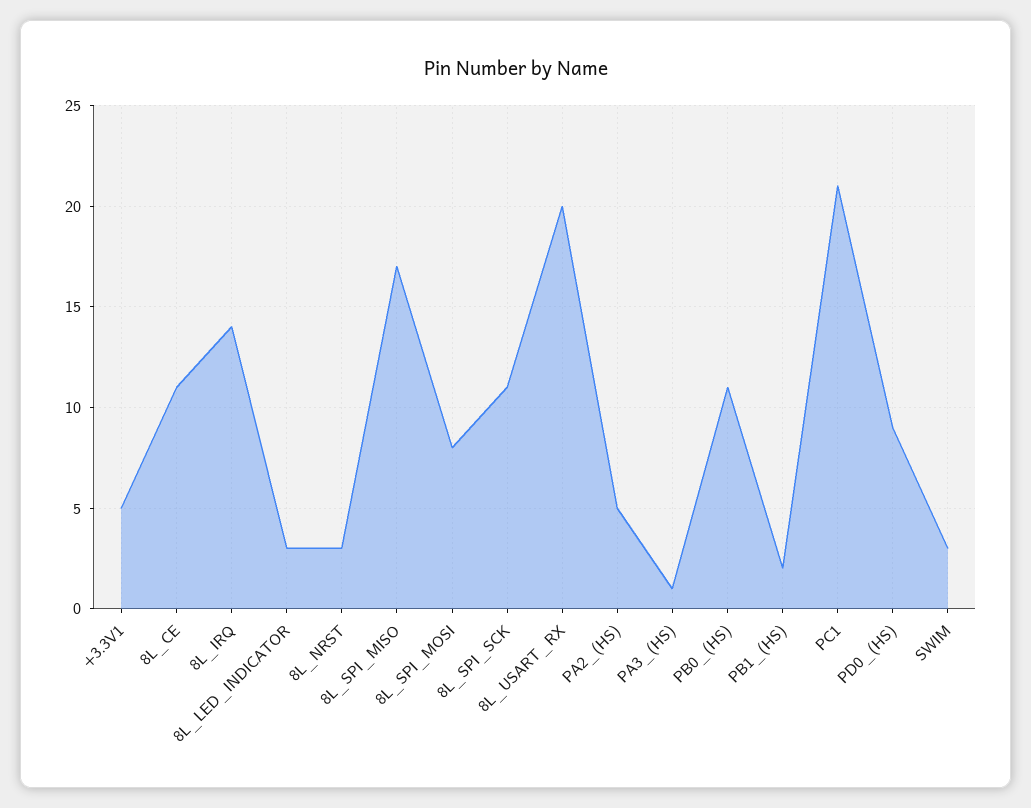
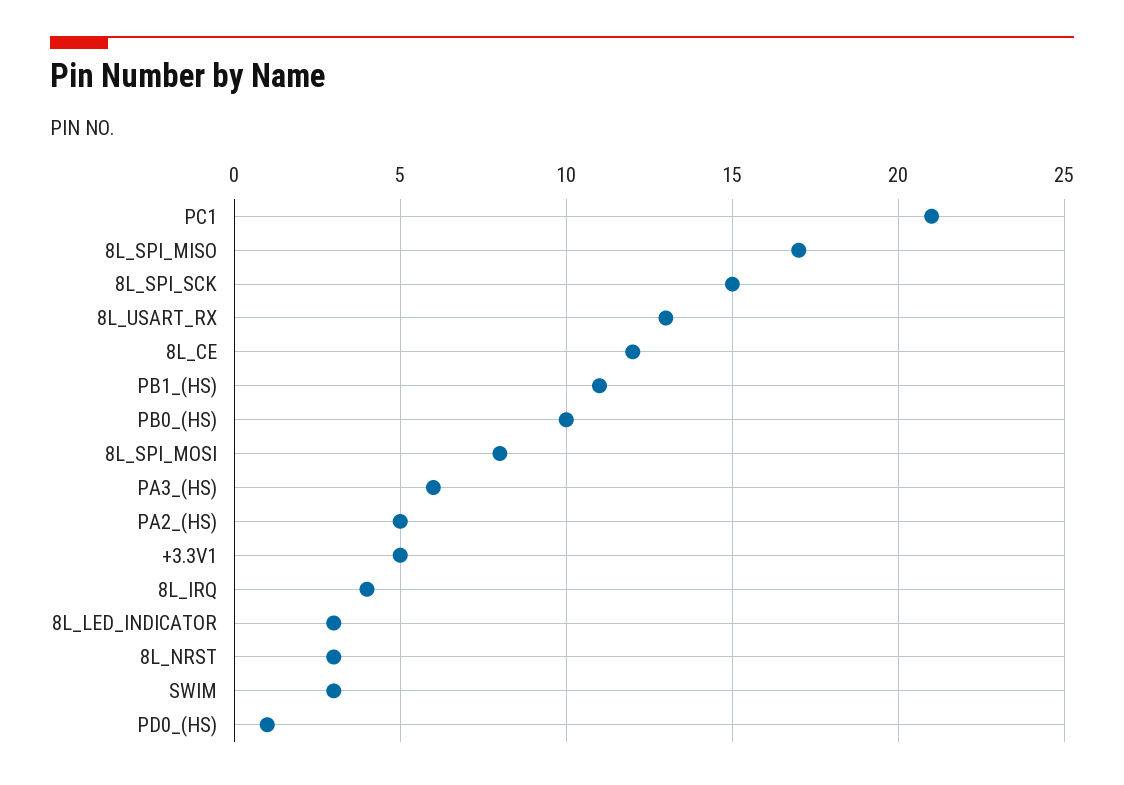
8L_CE: 11 -> 12
8L_IRQ: 14 -> 4
8L_SPI_SCK: 11 -> 15
8L_USART_RX: 20 -> 13
PA3_(HS): 1 -> 6
PB0_(HS): 11 -> 10
PB1_(HS): 2 -> 11
PD0_(HS): 9 -> 1

